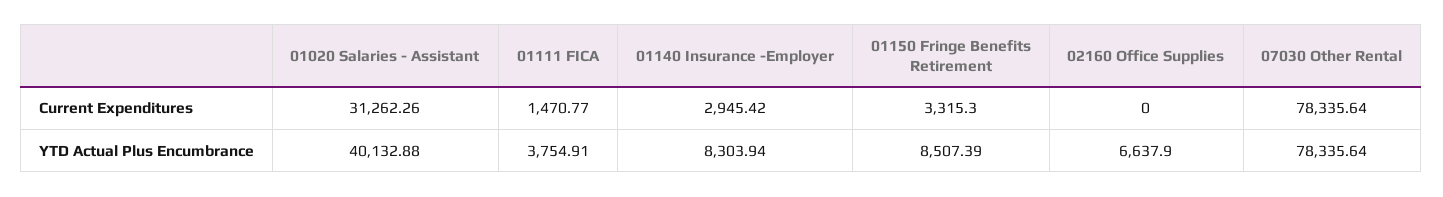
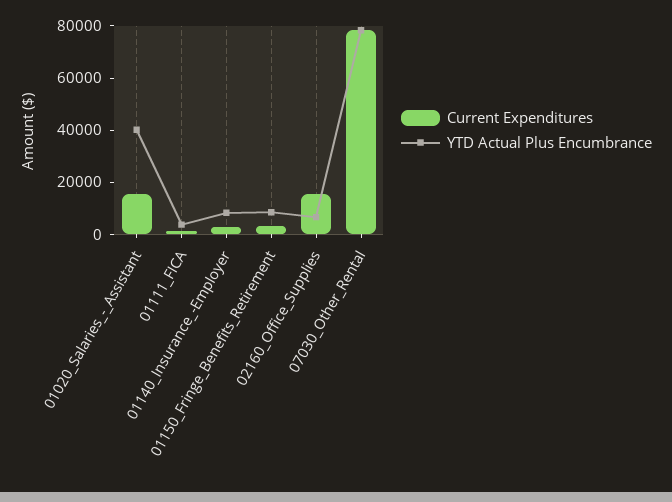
Current Expenditures, 01020 Salaries - Assistant: 31262.26 -> 15000
Current Expenditures, 02160 Office Supplies: 0 -> 15000

